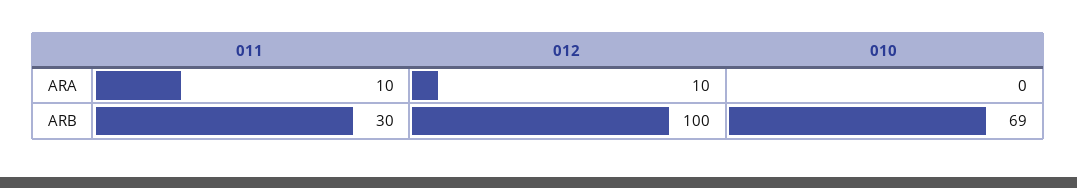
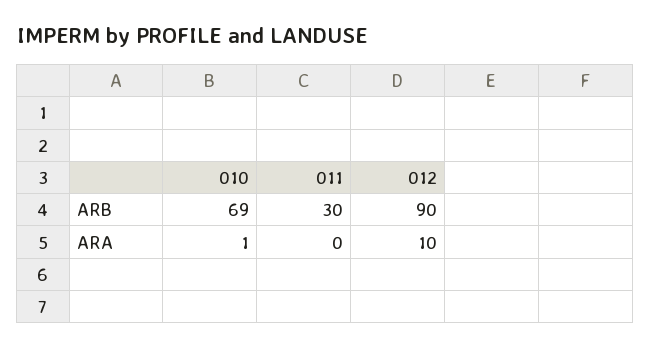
011, ARA: 10 -> 0
010, ARA: 0 -> 1
012, ARB: 100 -> 90

